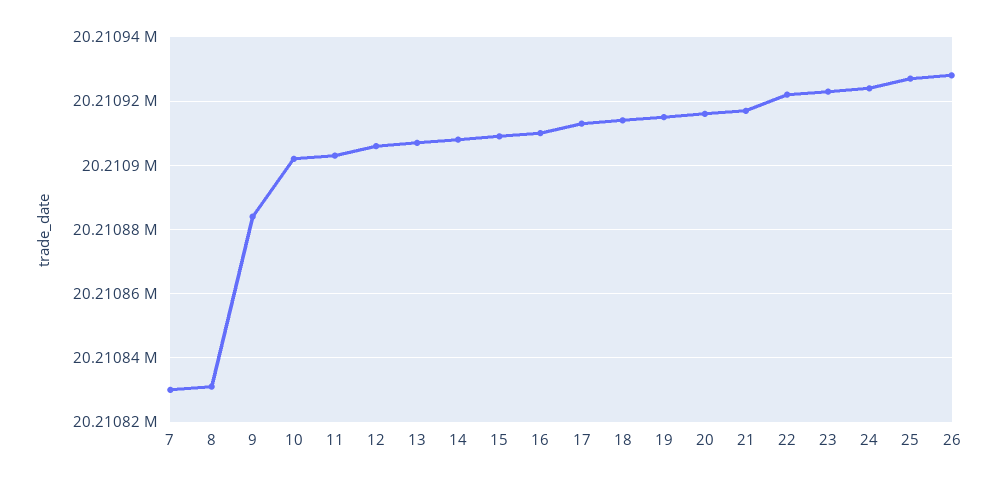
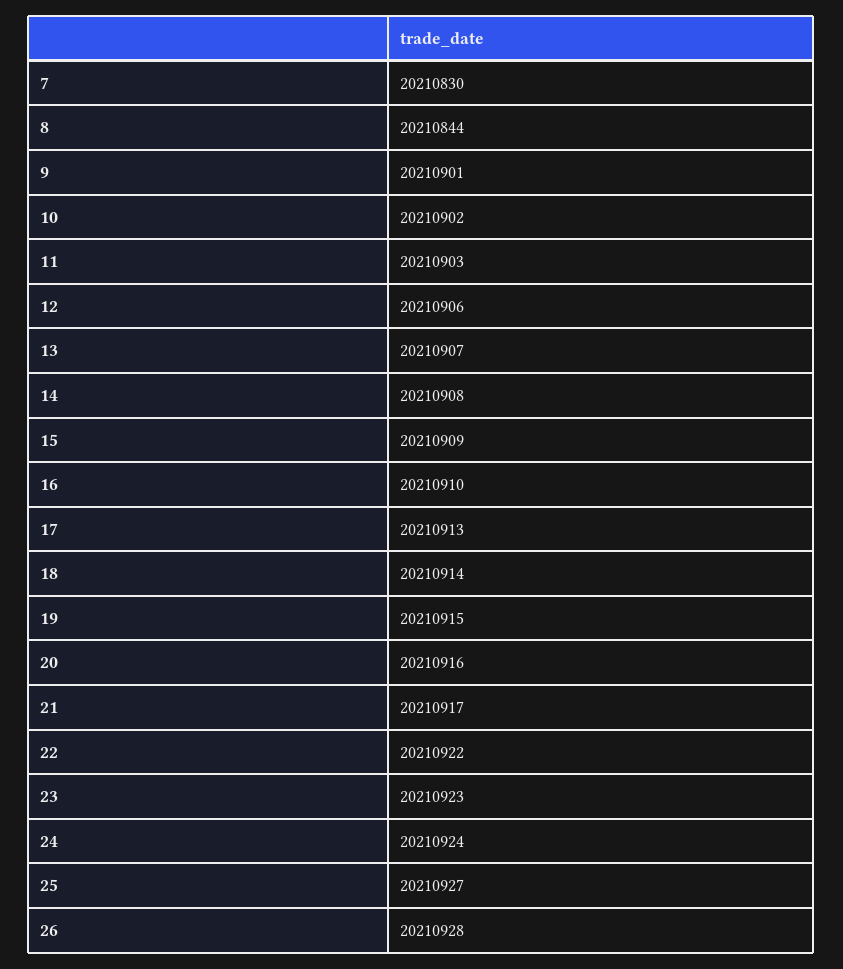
8: 20210830 -> 20210844
9: 20210885 -> 20210901

